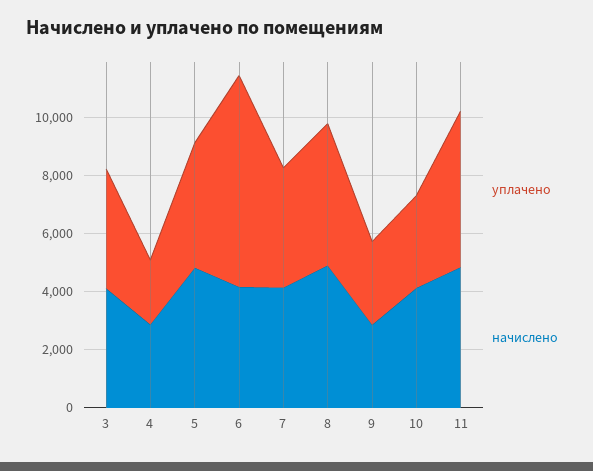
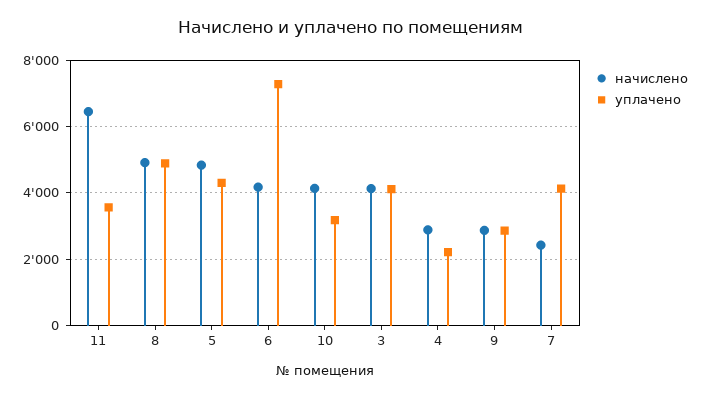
начислено, 7: 4000 -> 2400
уплачено, 11: 5500 -> 3600
начислено, 11: 5000 -> 6400

